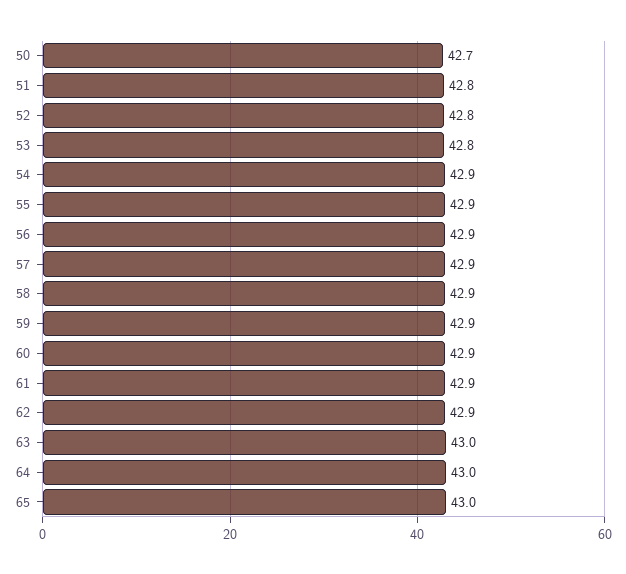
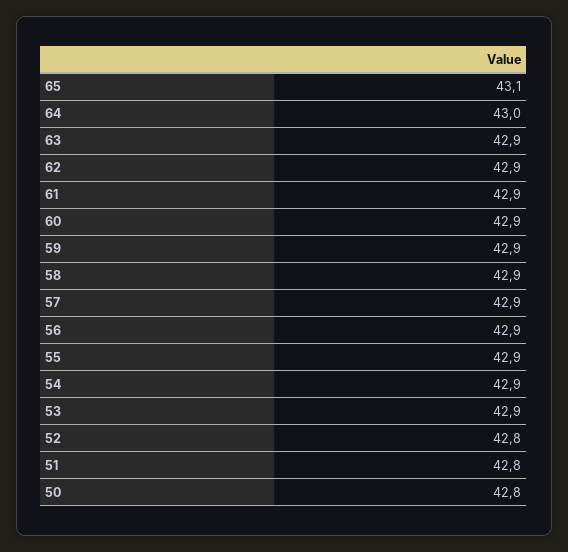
50: 42.7 -> 42.8
53: 42.8 -> 42.9
63: 43 -> 42.9
65: 43 -> 43.1

